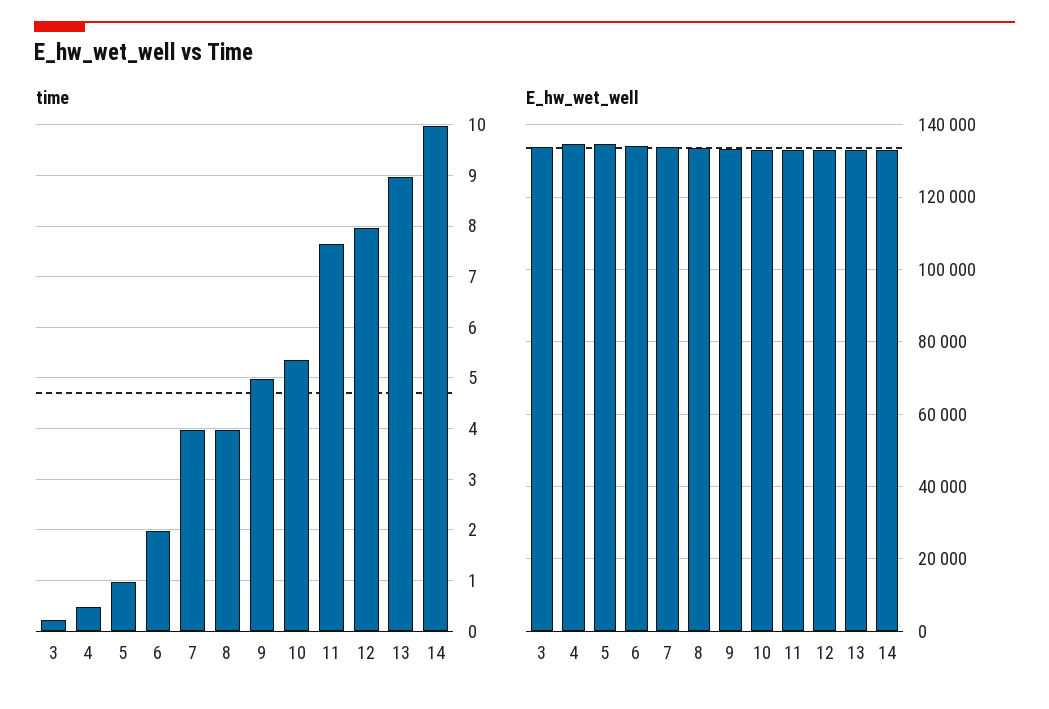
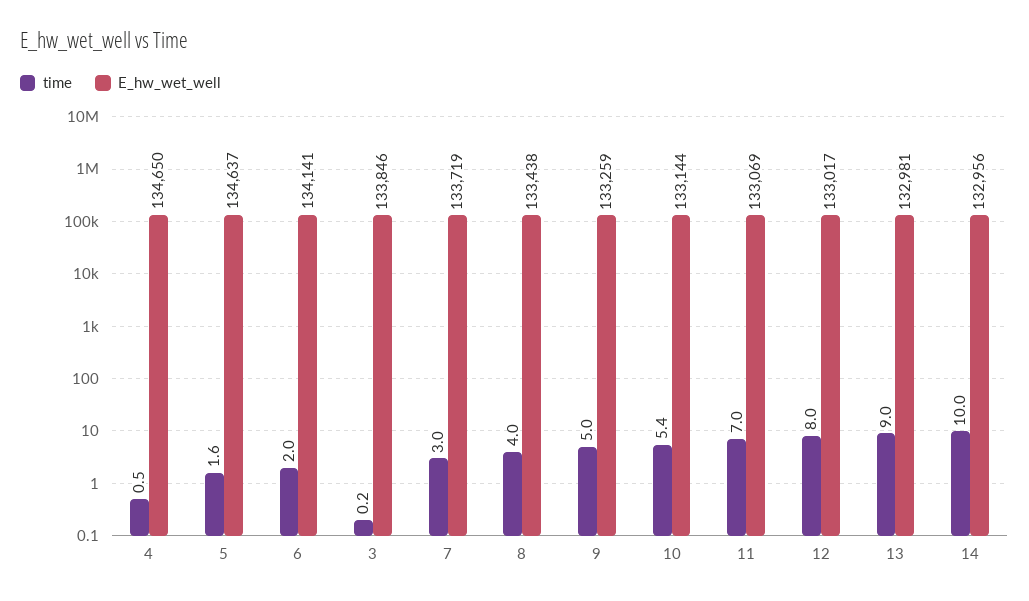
time, 5: 1 -> 1.6
time, 7: 4 -> 3
time, 11: 7.6 -> 7

